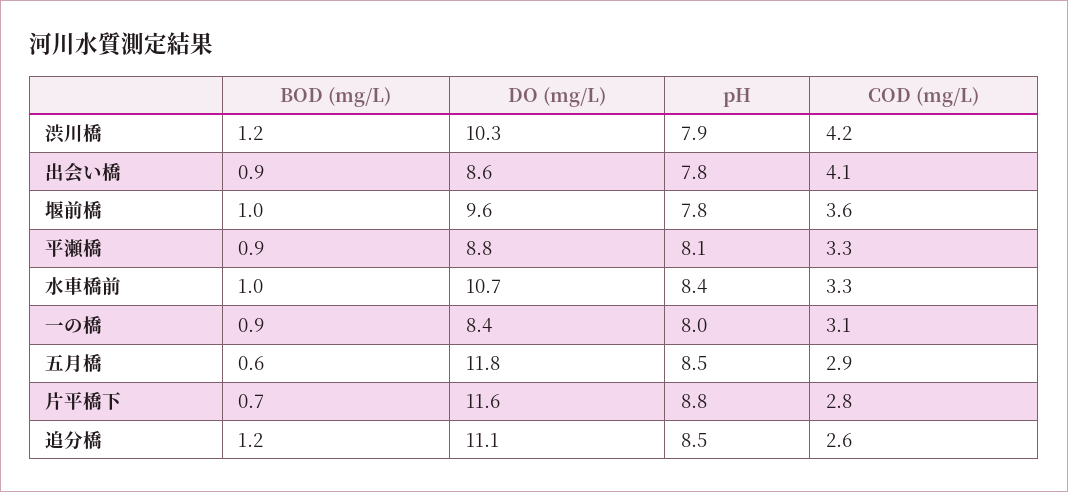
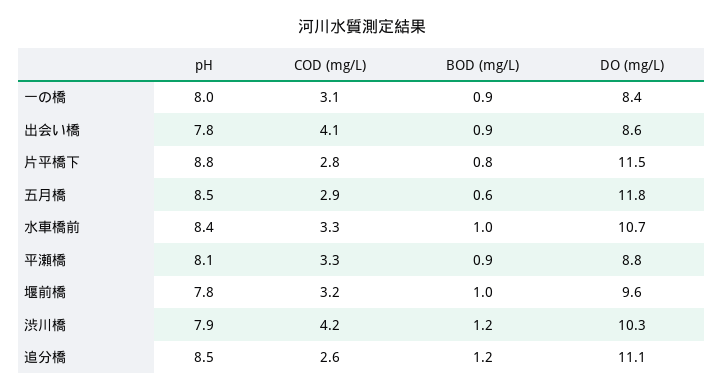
COD (mg/L), 堰前橋: 3.6 -> 3.2
BOD (mg/L), 片平橋下: 0.7 -> 0.8
DO (mg/L), 片平橋下: 11.6 -> 11.5

